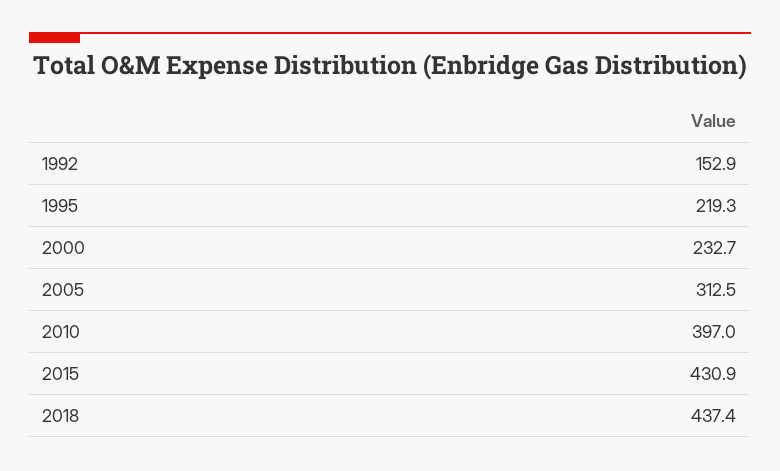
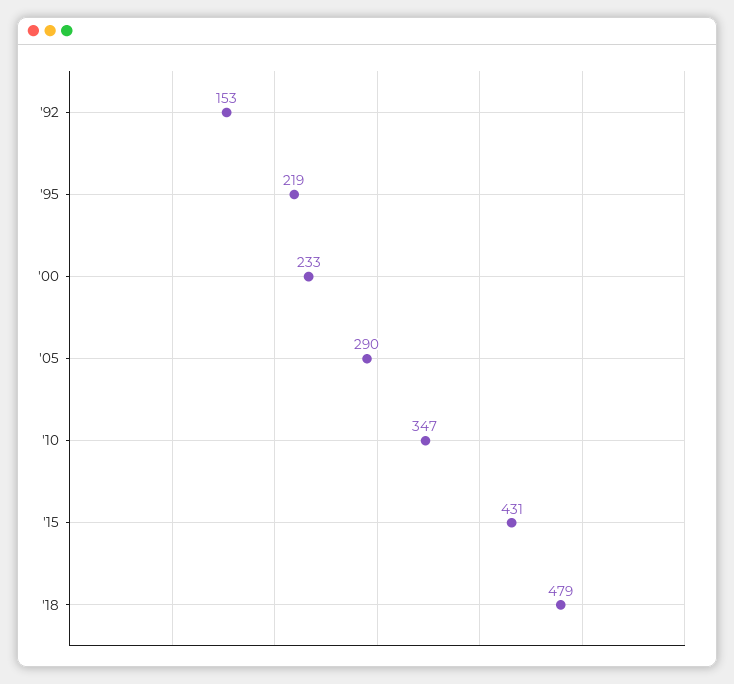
2005: 312.5 -> 290
2010: 397 -> 347
2018: 437.4 -> 479

